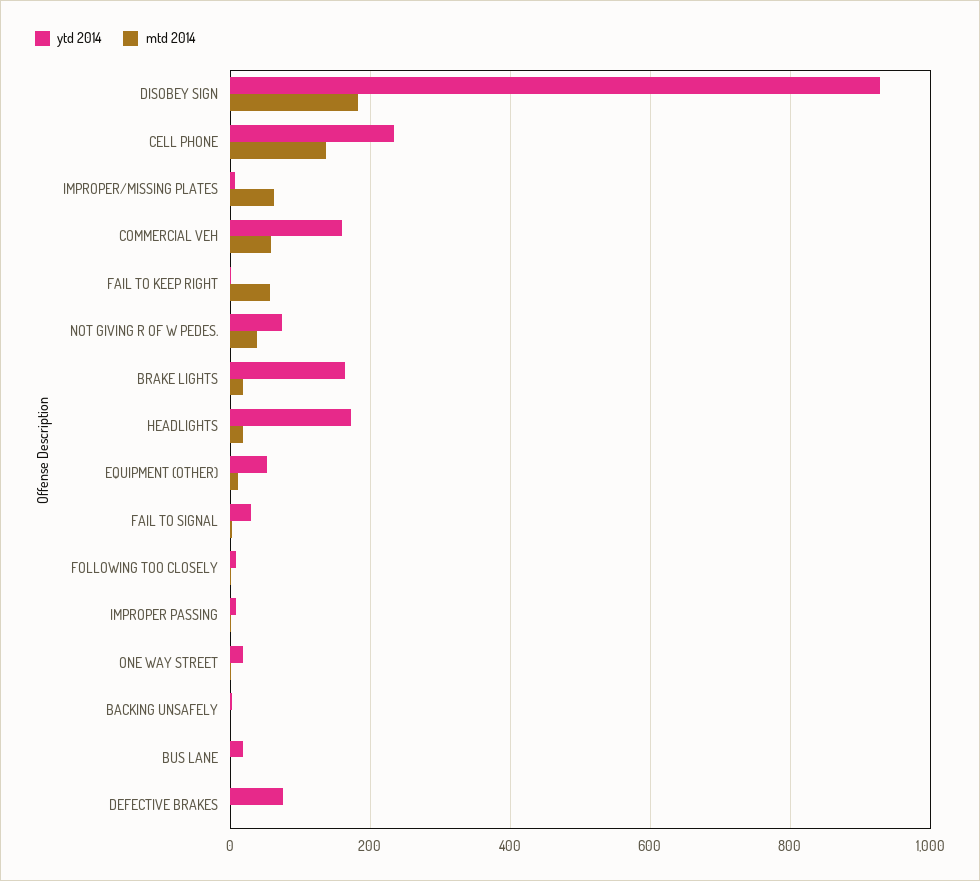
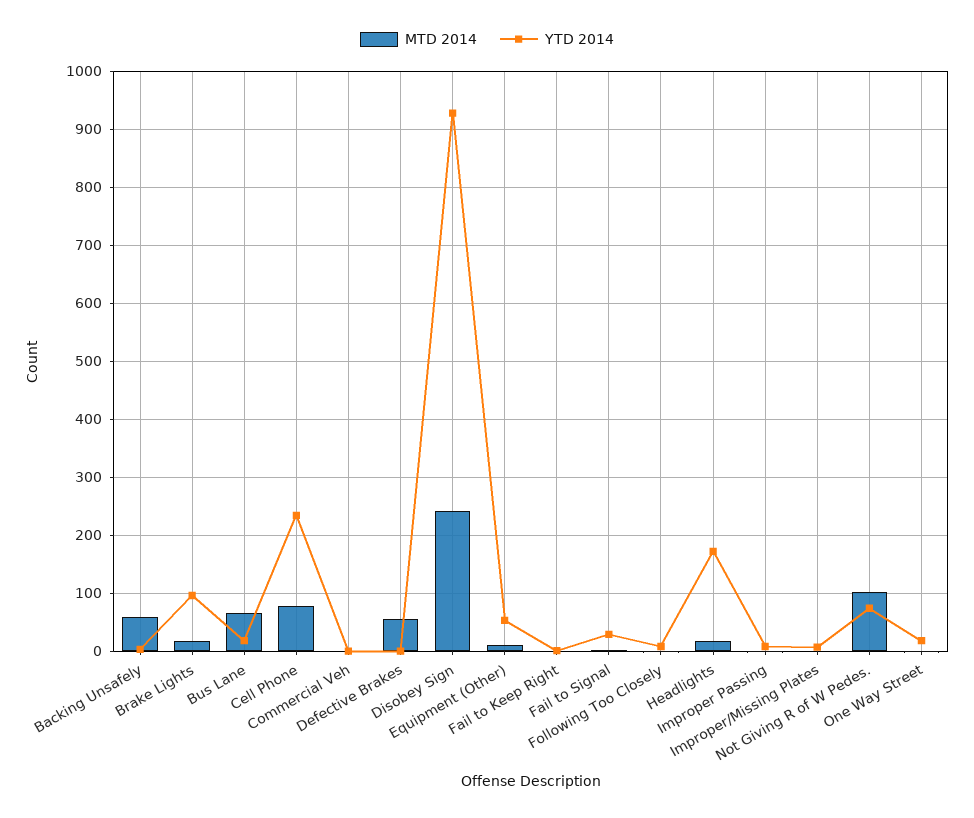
mtd 2014, DISOBEY SIGN: 180 -> 240
mtd 2014, CELL PHONE: 140 -> 80
mtd 2014, IMPROPER/MISSING PLATES: 60 -> 0
ytd 2014, COMMERCIAL VEH: 160 -> 0
mtd 2014, COMMERCIAL VEH: 60 -> 0
mtd 2014, FAIL TO KEEP RIGHT: 60 -> 0
mtd 2014, NOT GIVING R OF W PEDES.: 40 -> 100
ytd 2014, BRAKE LIGHTS: 160 -> 100
mtd 2014, BACKING UNSAFELY: 0 -> 60
mtd 2014, BUS LANE: 0 -> 60
ytd 2014, DEFECTIVE BRAKES: 80 -> 0
mtd 2014, DEFECTIVE BRAKES: 0 -> 60

